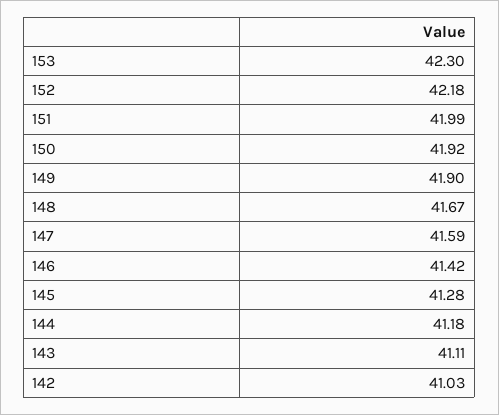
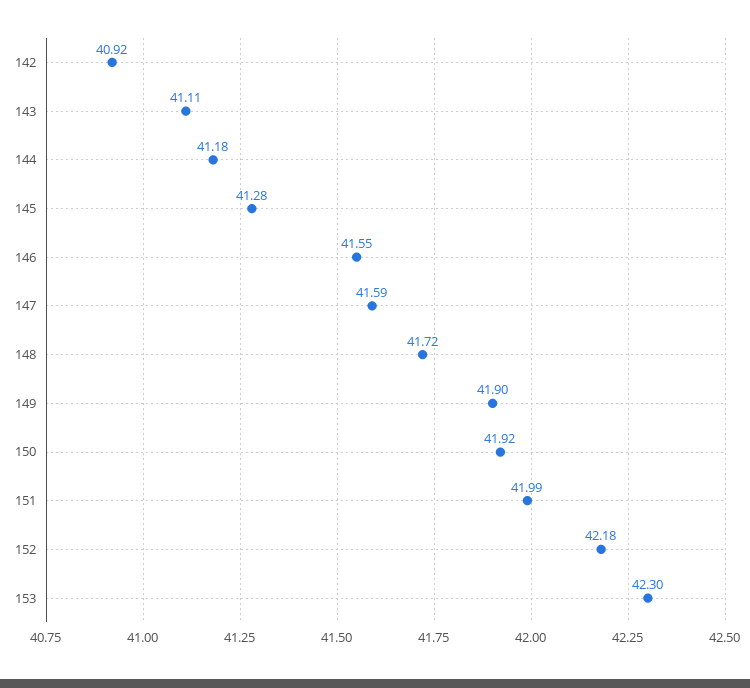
148: 41.67 -> 41.72
146: 41.42 -> 41.55
142: 41.03 -> 40.92

